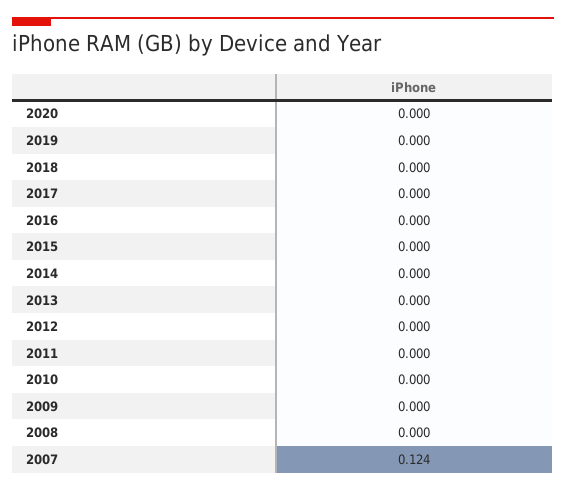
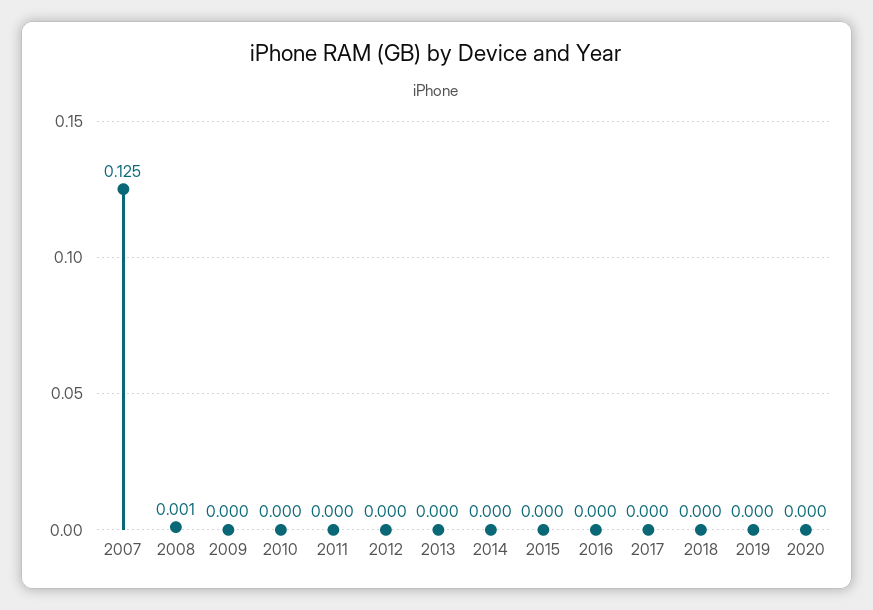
2008: 0 -> 0.001
2007: 0.124 -> 0.125

